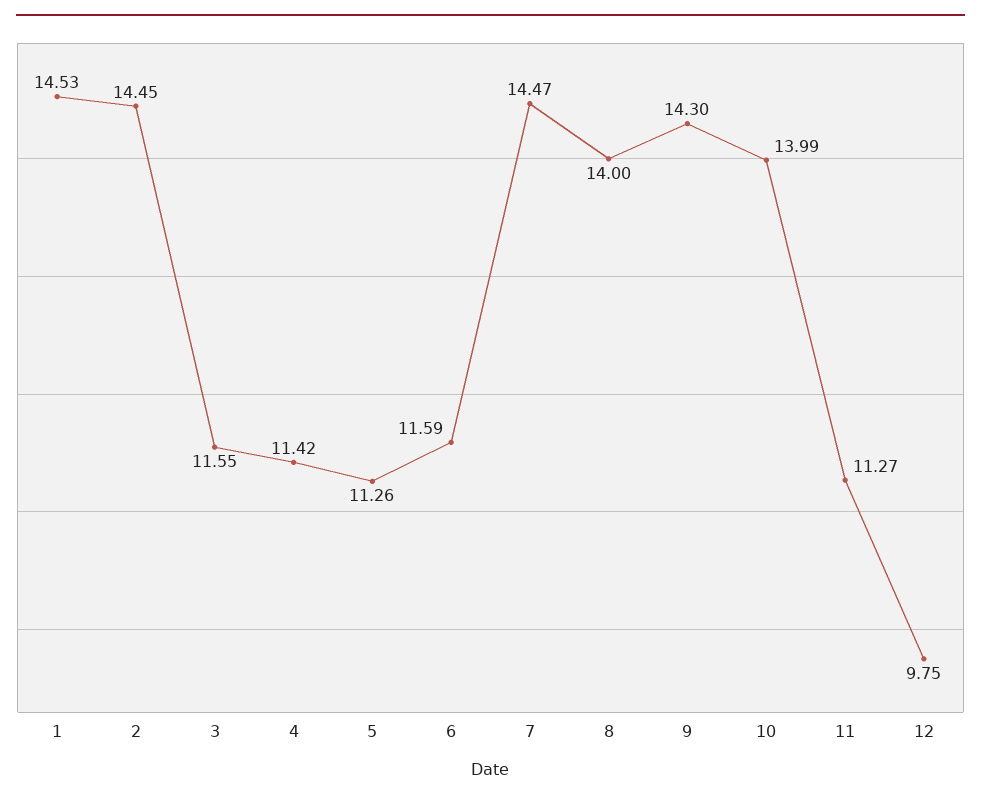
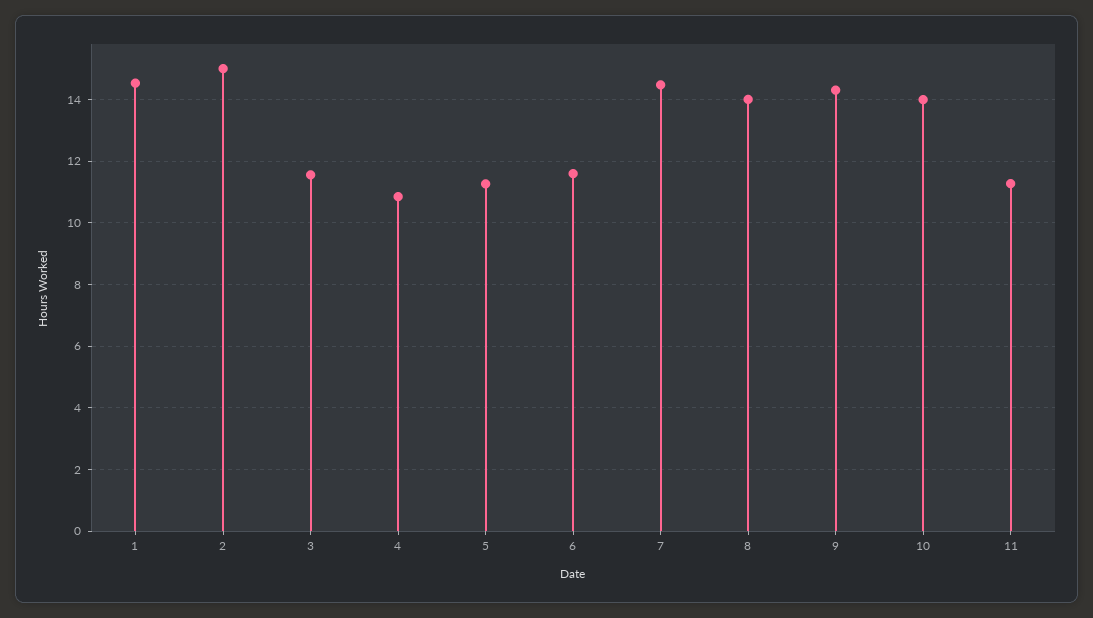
2: 14.45 -> 15
4: 11.42 -> 10.8
12: 9.75 -> none

